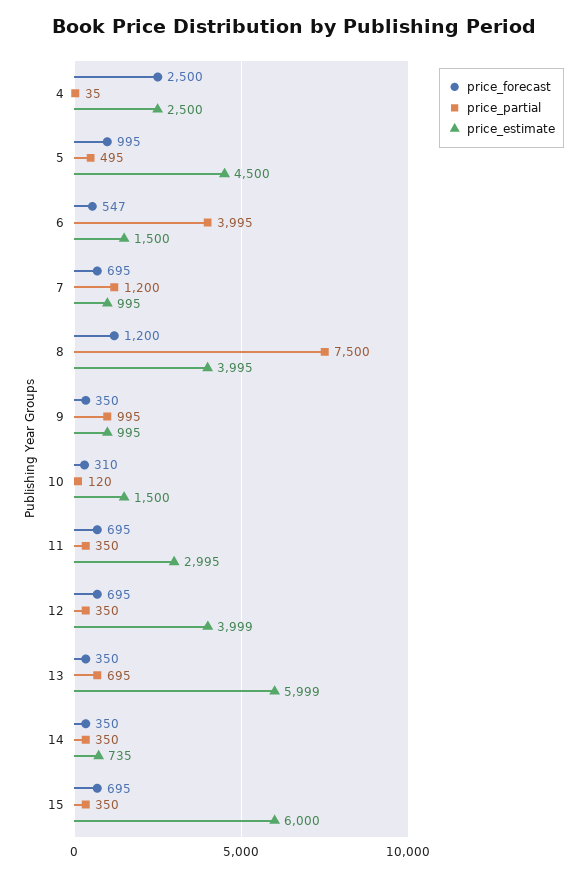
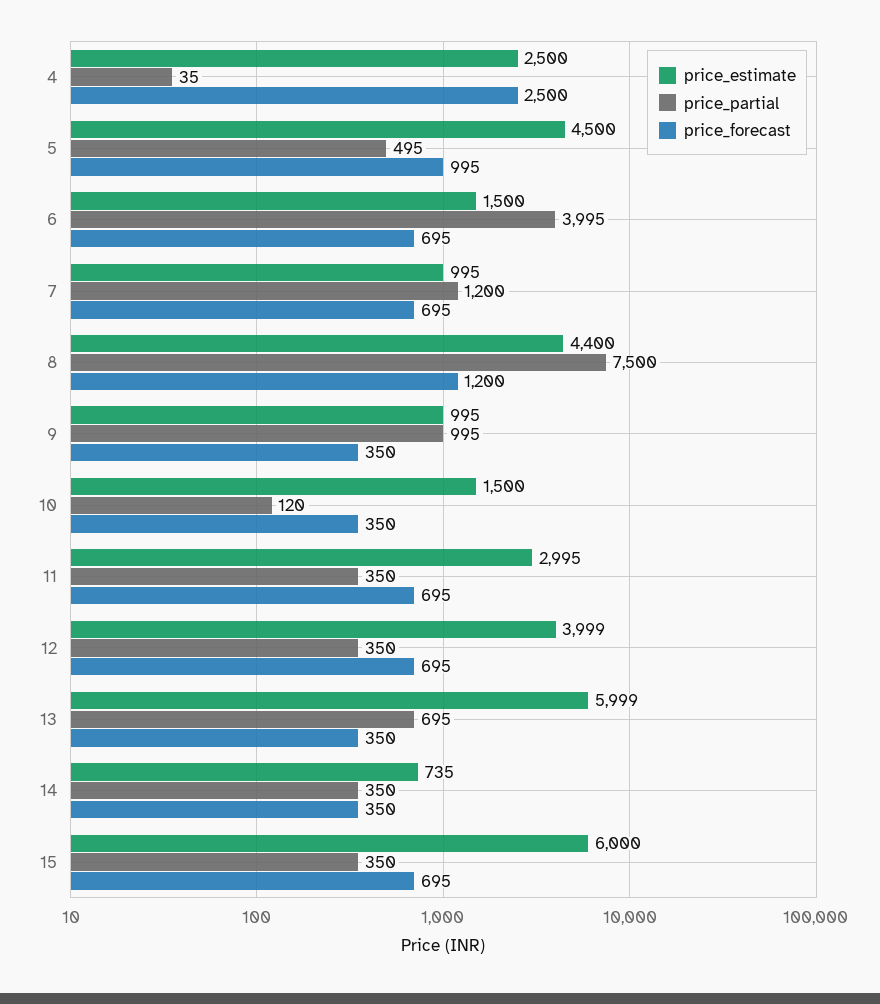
price_forecast, 6: 547 -> 695
price_estimate, 8: 3995 -> 4400
price_forecast, 10: 310 -> 350

